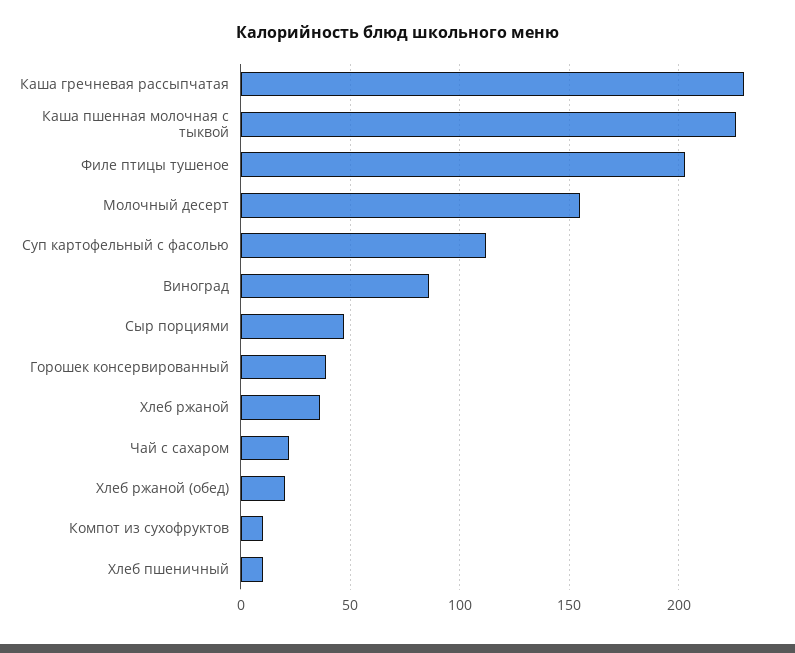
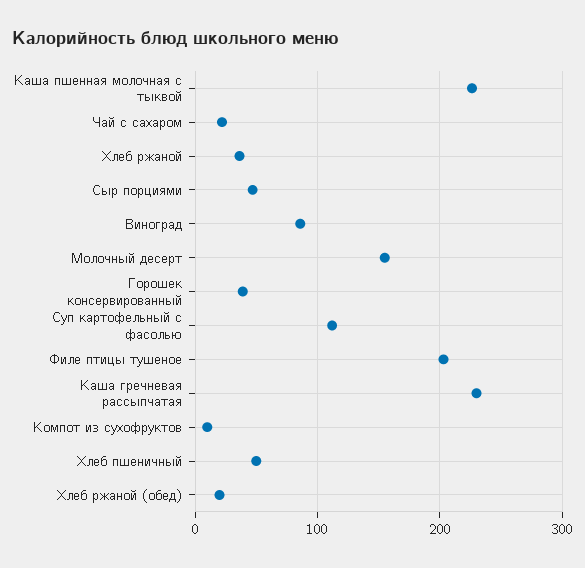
Хлеб пшеничный: 10 -> 50

